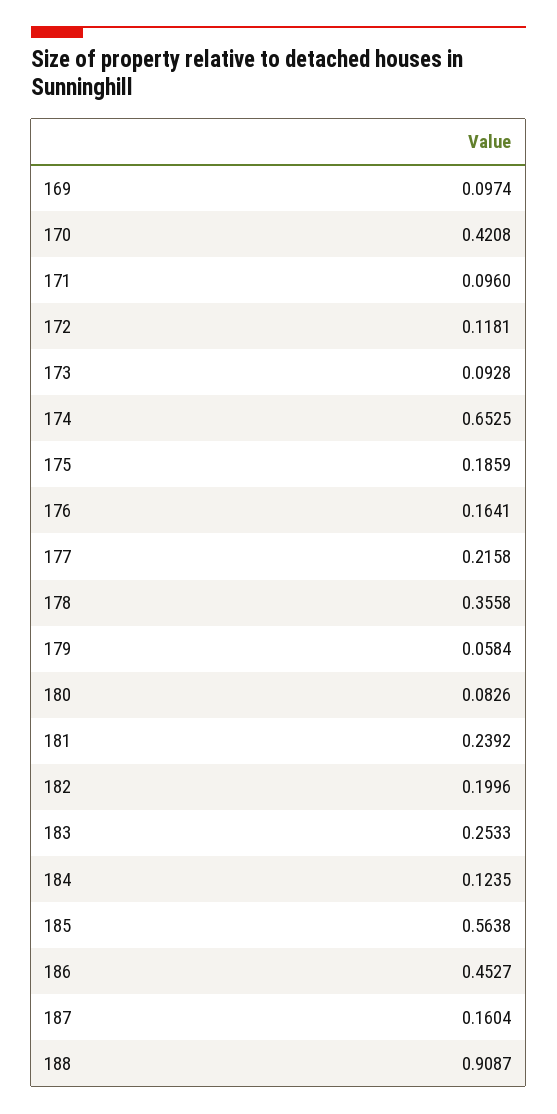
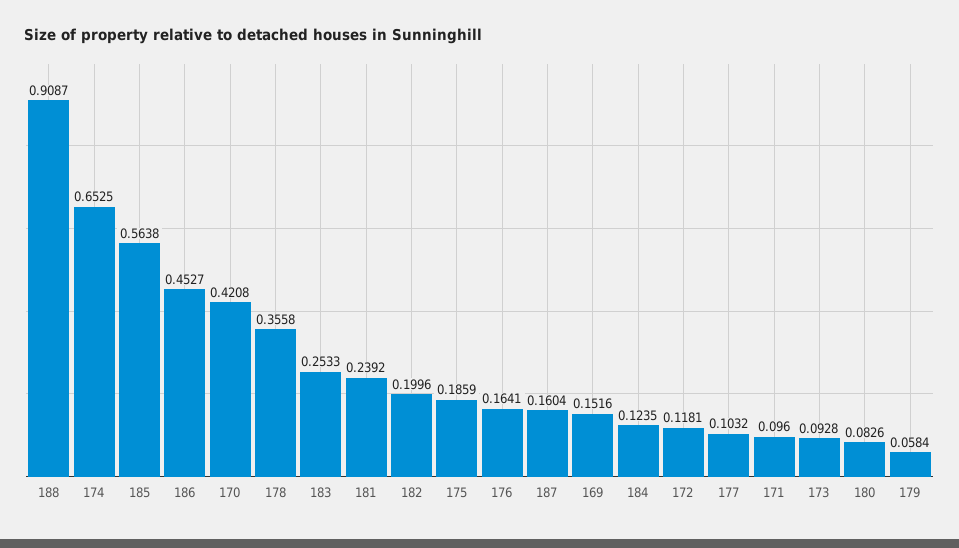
169: 0.0974 -> 0.1516
177: 0.2158 -> 0.1032

